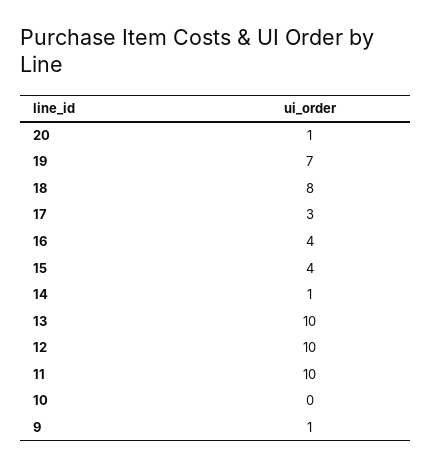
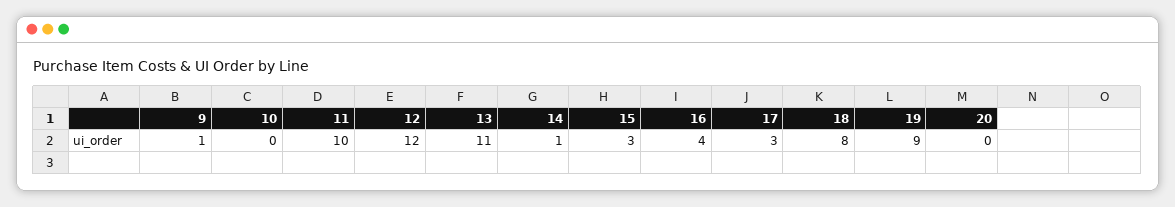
20: 1 -> 0
19: 7 -> 9
15: 4 -> 3
13: 10 -> 11
12: 10 -> 12

